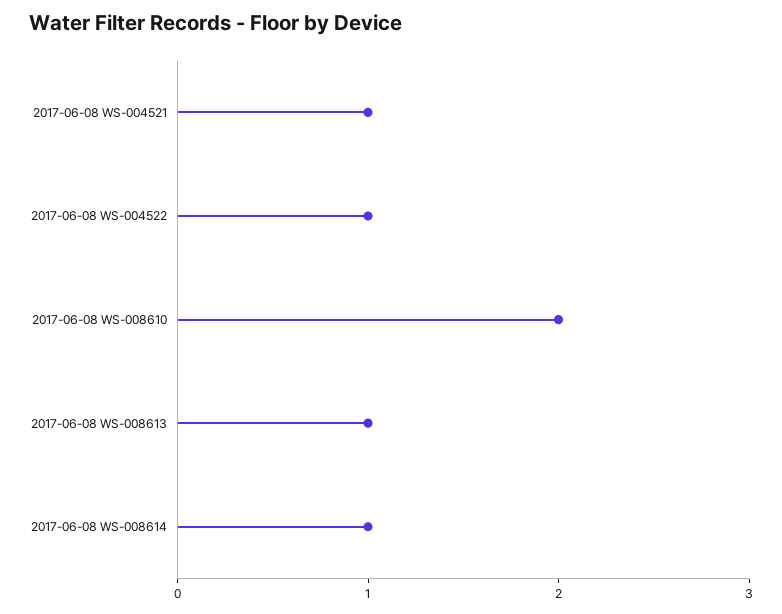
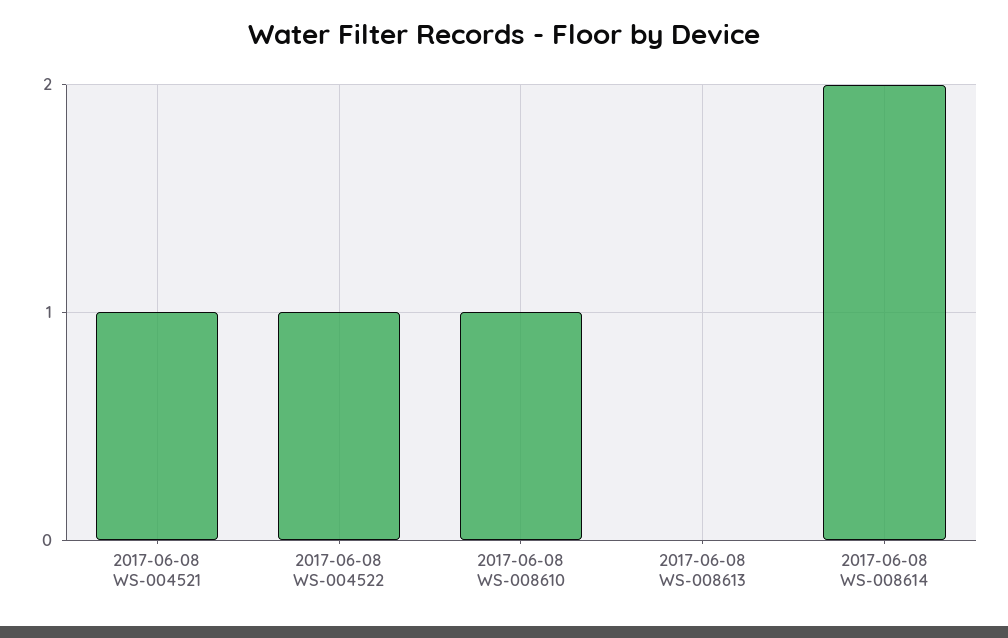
2017-06-08 WS-008610: 2 -> 1
2017-06-08 WS-008613: 1 -> 0
2017-06-08 WS-008614: 1 -> 2

